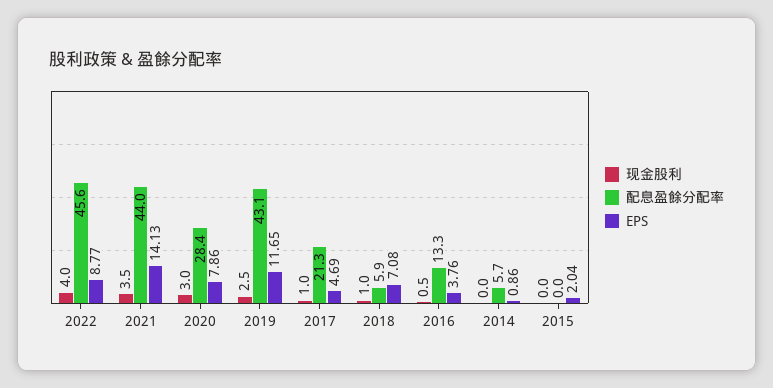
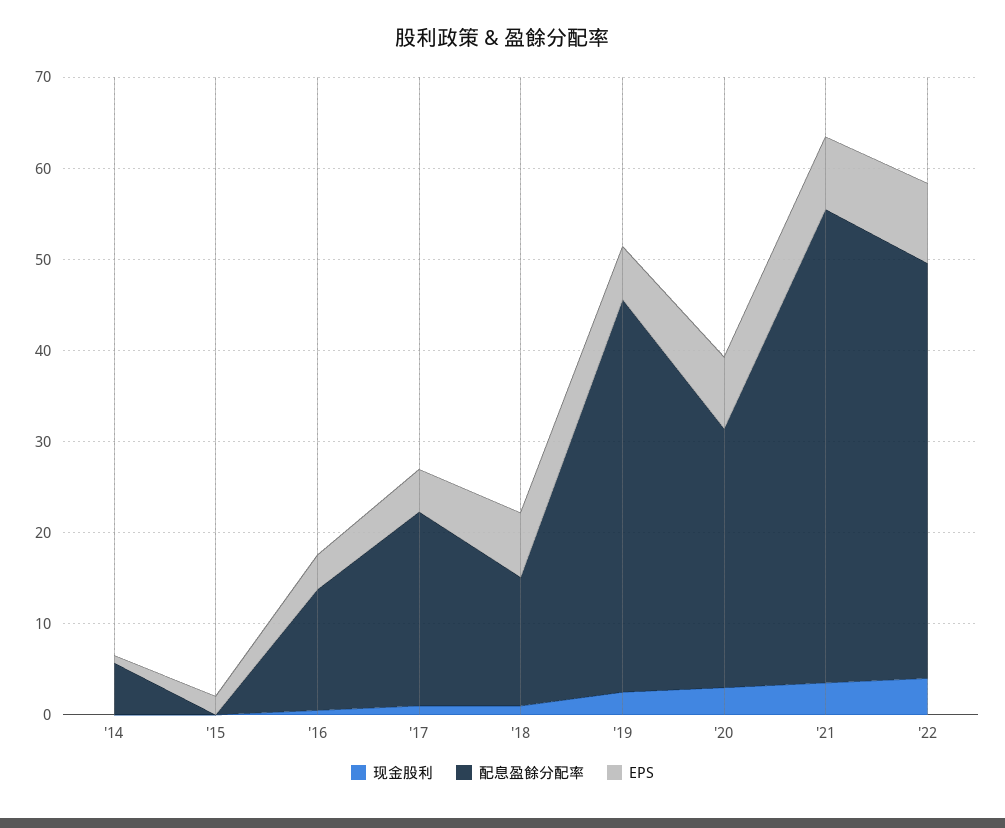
配息盈餘分配率, 2021: 44 -> 52
EPS, 2021: 14.13 -> 8
EPS, 2019: 11.65 -> 6
配息盈餘分配率, 2018: 5.9 -> 14

